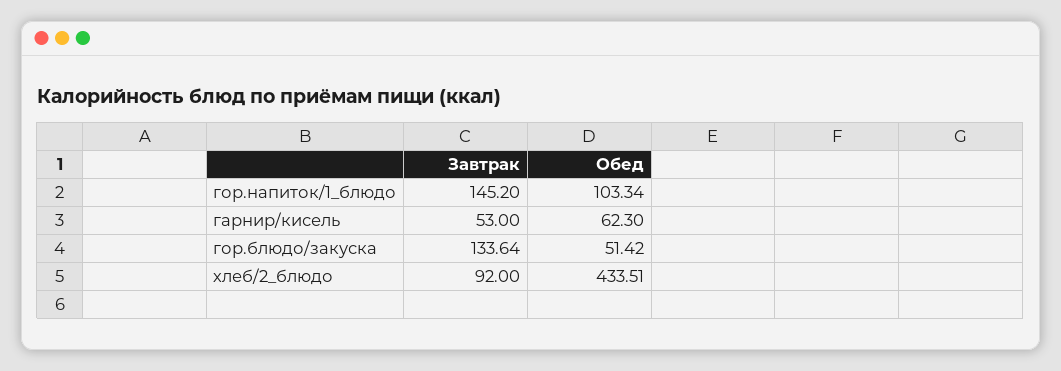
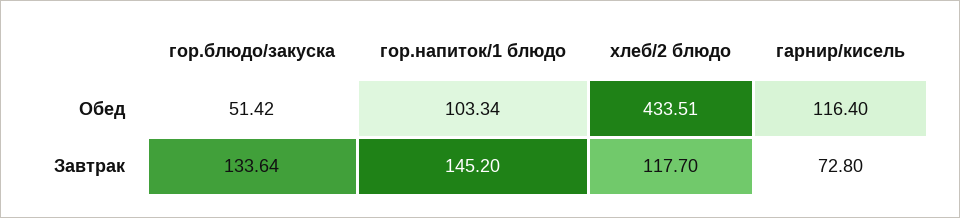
Завтрак, гарнир/кисель: 53 -> 72.8
Обед, гарнир/кисель: 62.3 -> 116.4
Завтрак, хлеб/2_блюдо: 92 -> 117.7

